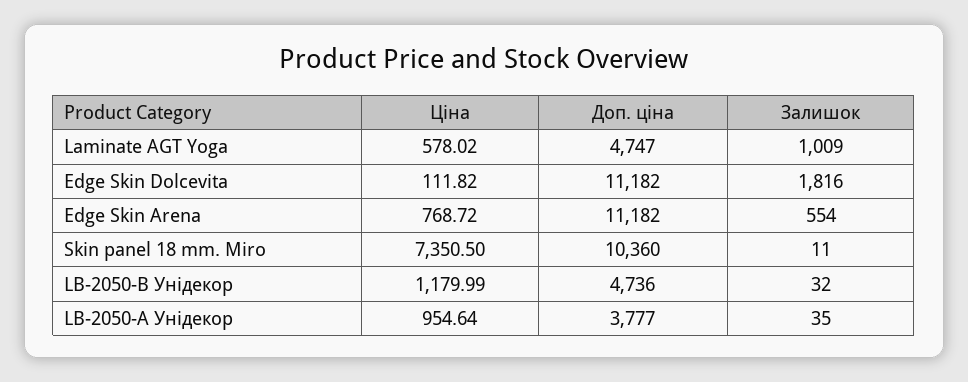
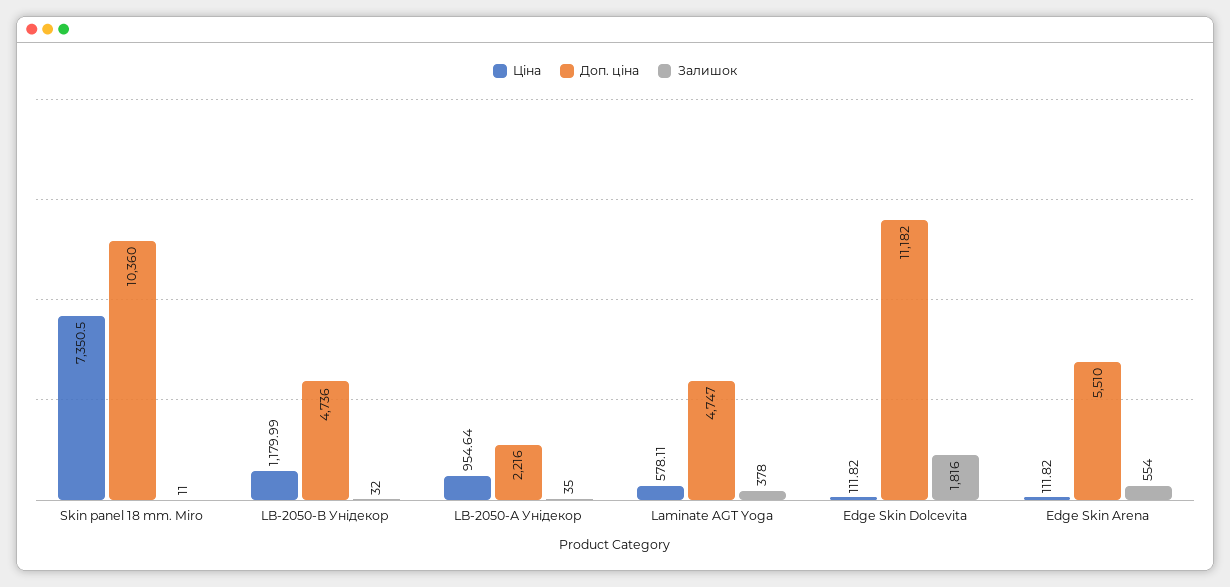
Ціна, Laminate AGT Yoga: 578.02 -> 578.11
Залишок, Laminate AGT Yoga: 1009 -> 378
Ціна, Edge Skin Arena: 768.72 -> 111.82
Доп. ціна, Edge Skin Arena: 11182 -> 5510
Доп. ціна, LB-2050-А Унідекор: 3777 -> 2216

